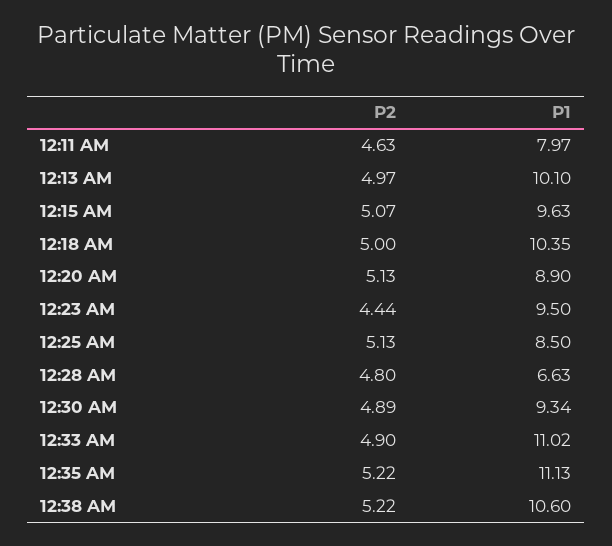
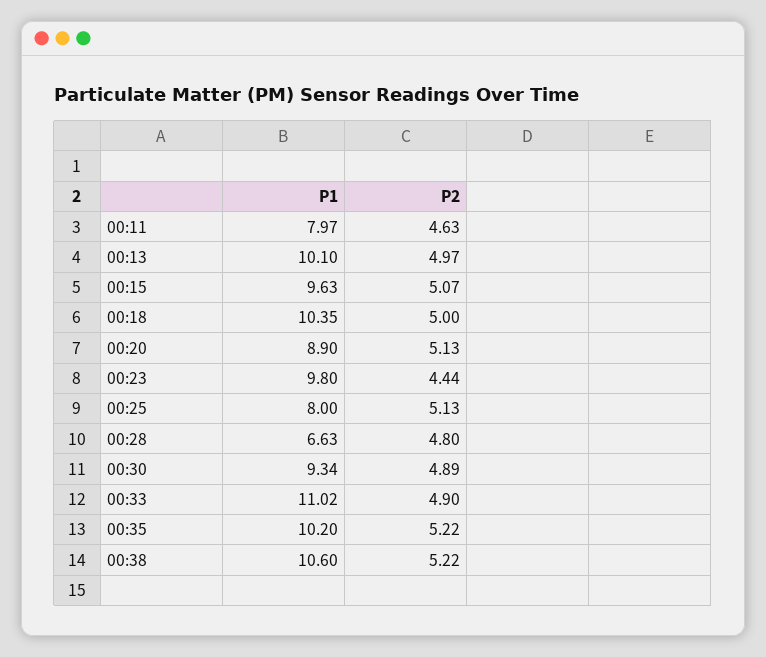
P1, 12:23 AM: 9.5 -> 9.8
P1, 12:25 AM: 8.5 -> 8
P1, 12:35 AM: 11.13 -> 10.2

